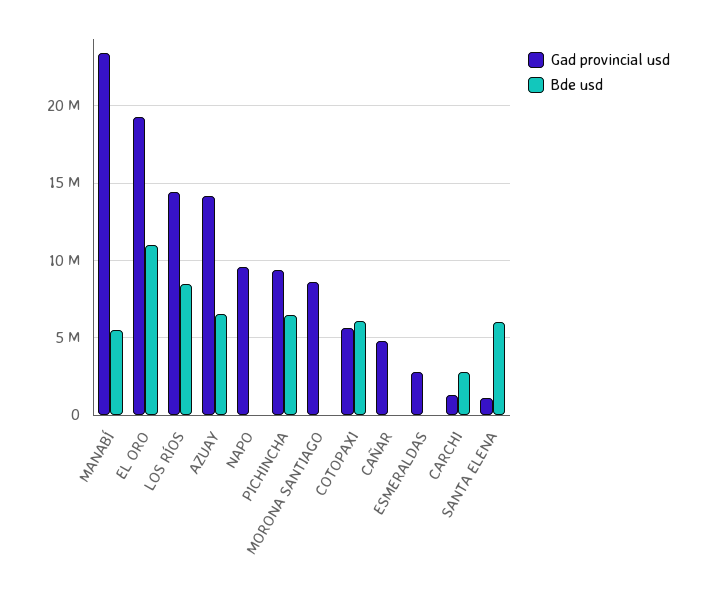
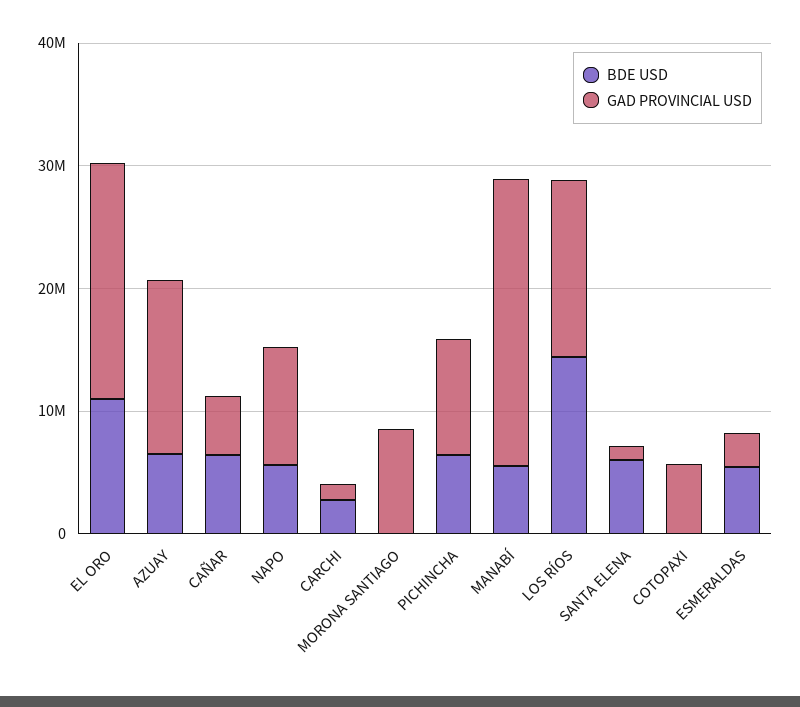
Bde usd, LOS RÍOS: 8500000 -> 14000000
Bde usd, NAPO: 0 -> 6000000
Bde usd, COTOPAXI: 6000000 -> 0
Bde usd, CAÑAR: 0 -> 6000000
Bde usd, ESMERALDAS: 0 -> 6000000

